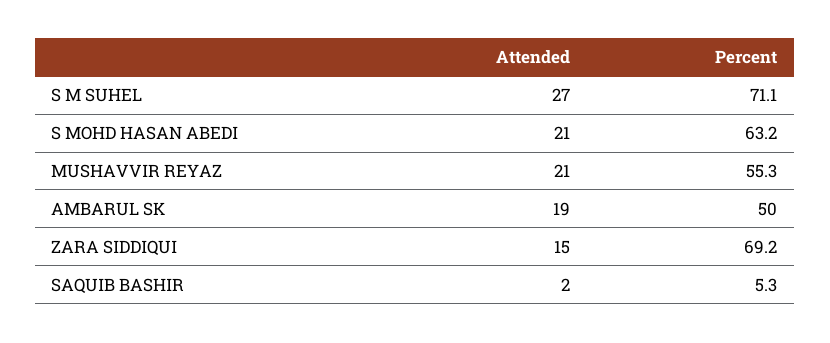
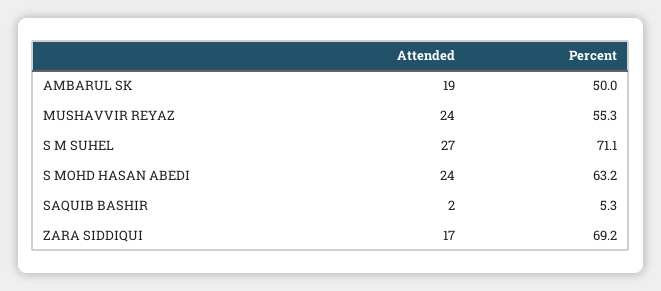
Attended, S MOHD HASAN ABEDI: 21 -> 24
Attended, MUSHAVVIR REYAZ: 21 -> 24
Attended, ZARA SIDDIQUI: 15 -> 17

